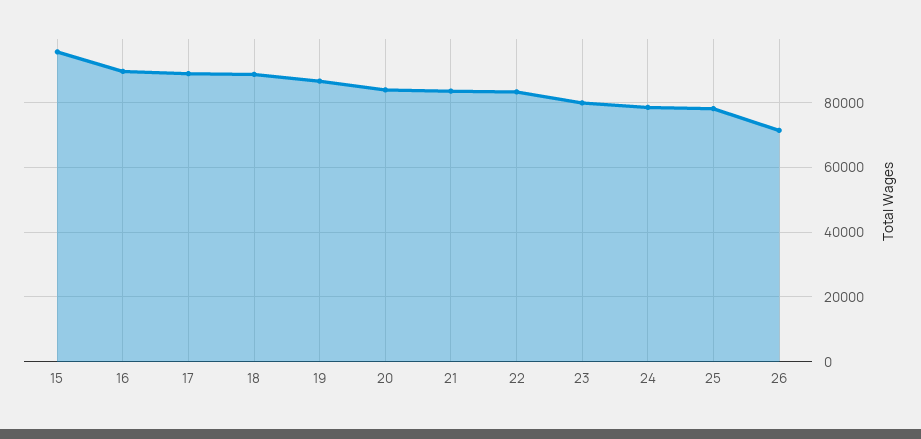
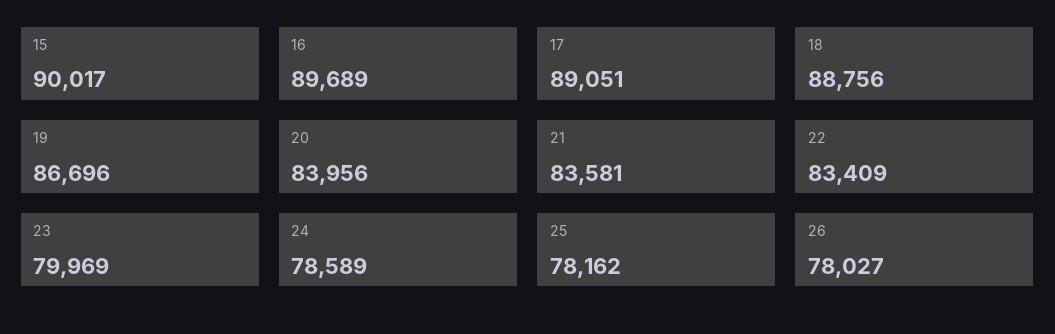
15: 96000 -> 90017
26: 72000 -> 78027

